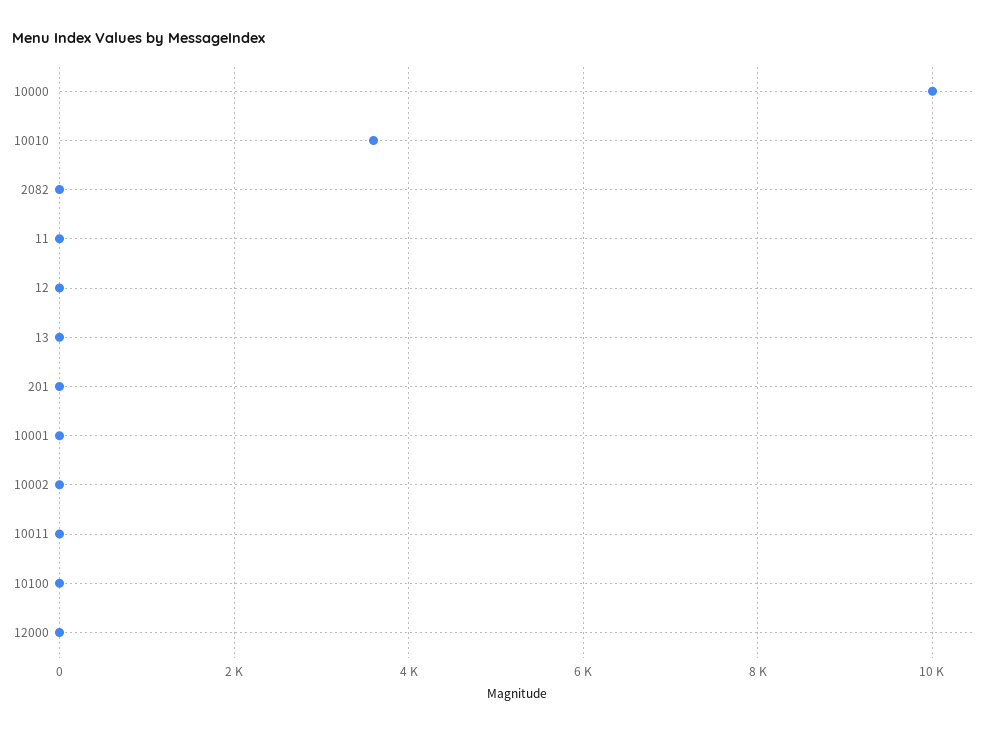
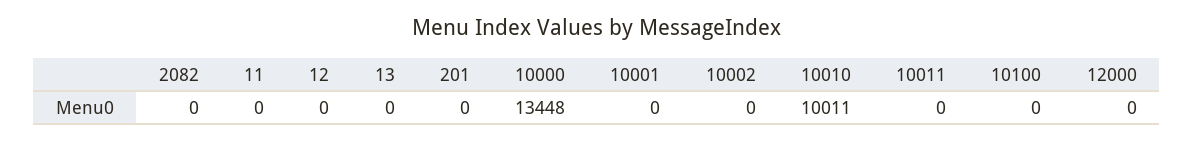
10000: 10000 -> 13448
10010: 3600 -> 10011

